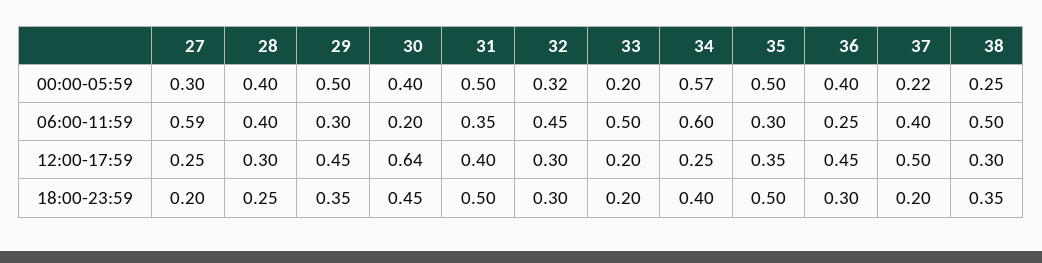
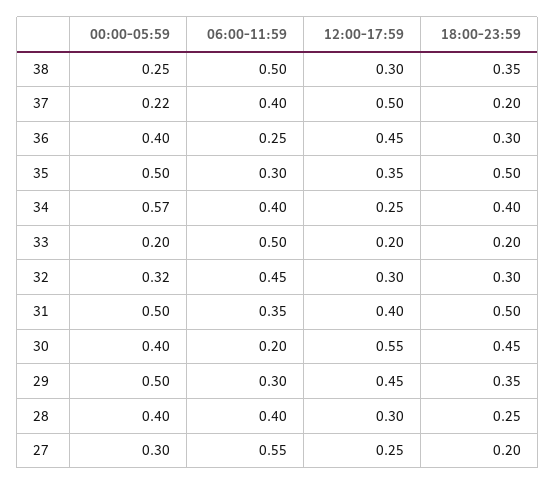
27, 06:00-11:59: 0.59 -> 0.55
34, 06:00-11:59: 0.6 -> 0.4
30, 12:00-17:59: 0.64 -> 0.55

